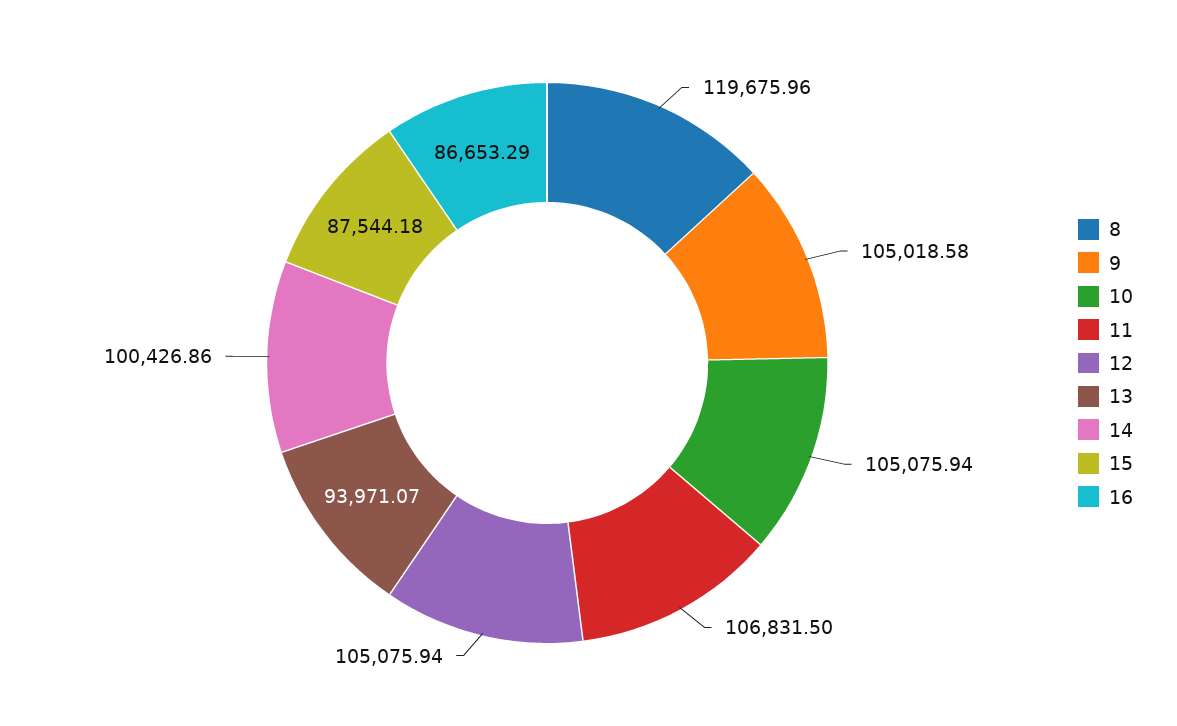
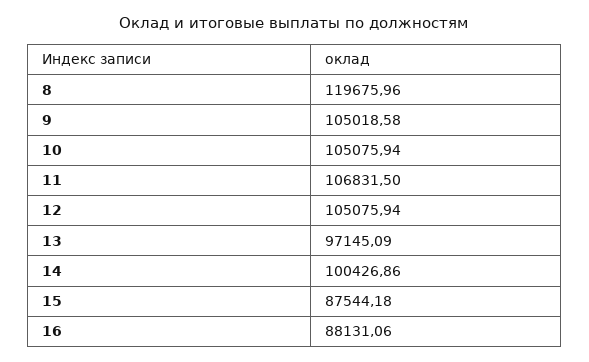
13: 93971.07 -> 97145.09
16: 86653.29 -> 88131.06

